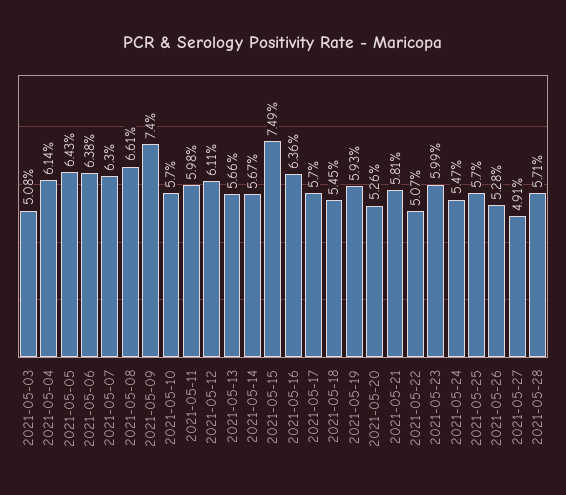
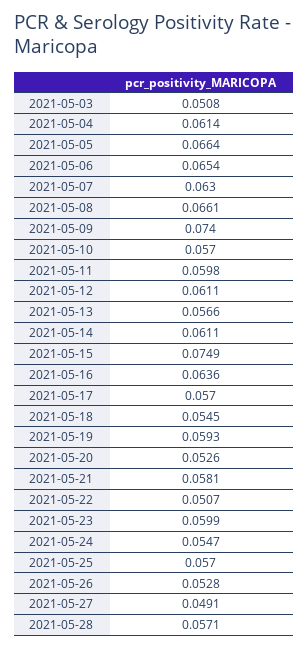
2021-05-05: 0.0643 -> 0.0664
2021-05-06: 0.0638 -> 0.0654
2021-05-14: 0.0567 -> 0.0611

